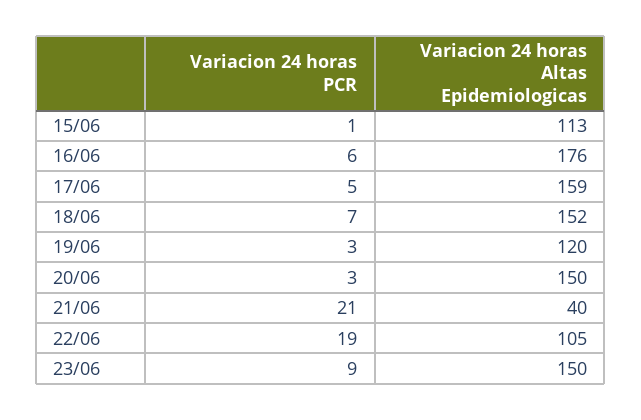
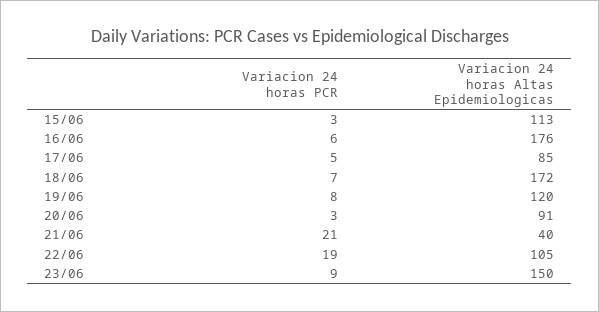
Variacion 24 horas PCR, 15/06: 1 -> 3
Variacion 24 horas Altas Epidemiologicas, 17/06: 159 -> 85
Variacion 24 horas Altas Epidemiologicas, 18/06: 152 -> 172
Variacion 24 horas PCR, 19/06: 3 -> 8
Variacion 24 horas Altas Epidemiologicas, 20/06: 150 -> 91

